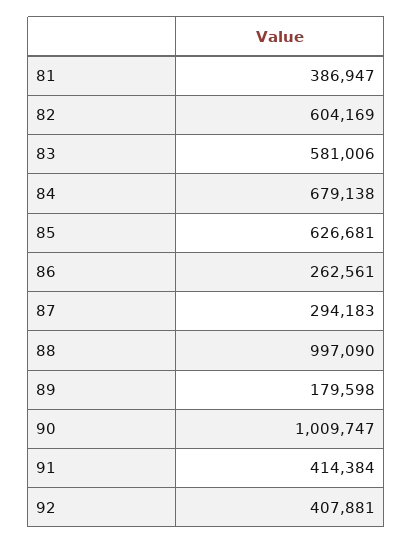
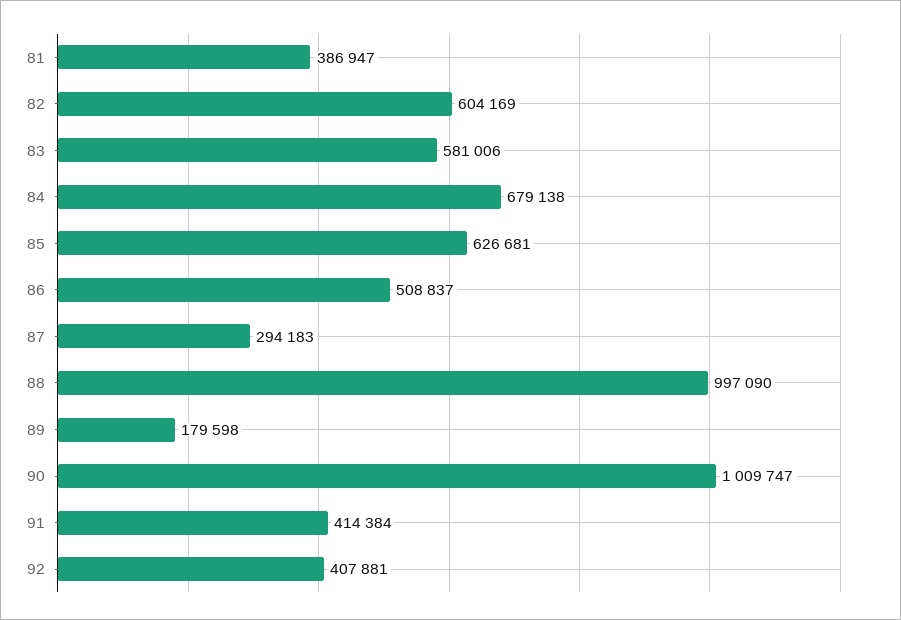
86: 262561 -> 508837

